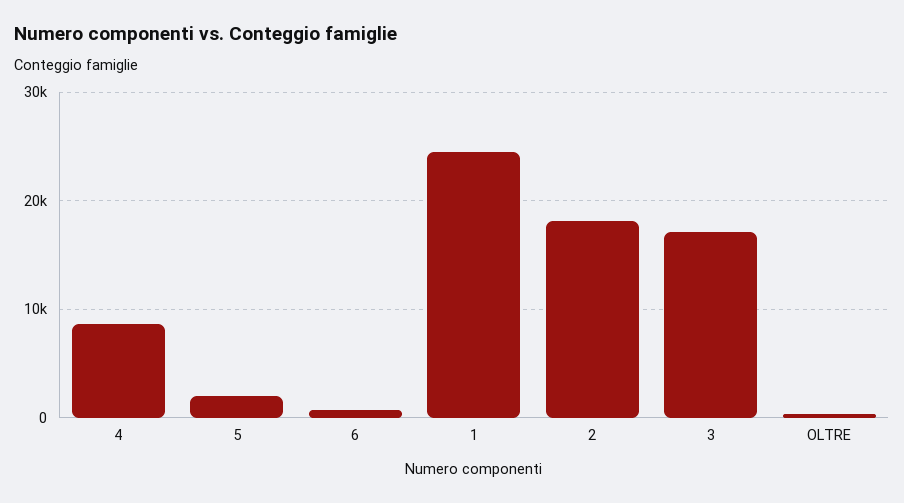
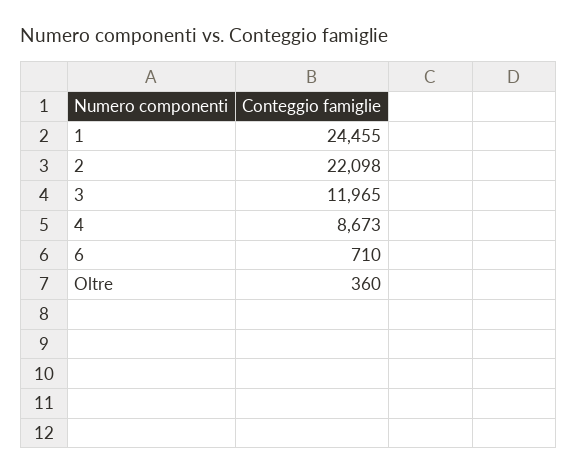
5: 2000 -> none
2: 18000 -> 22098
3: 17000 -> 11965

